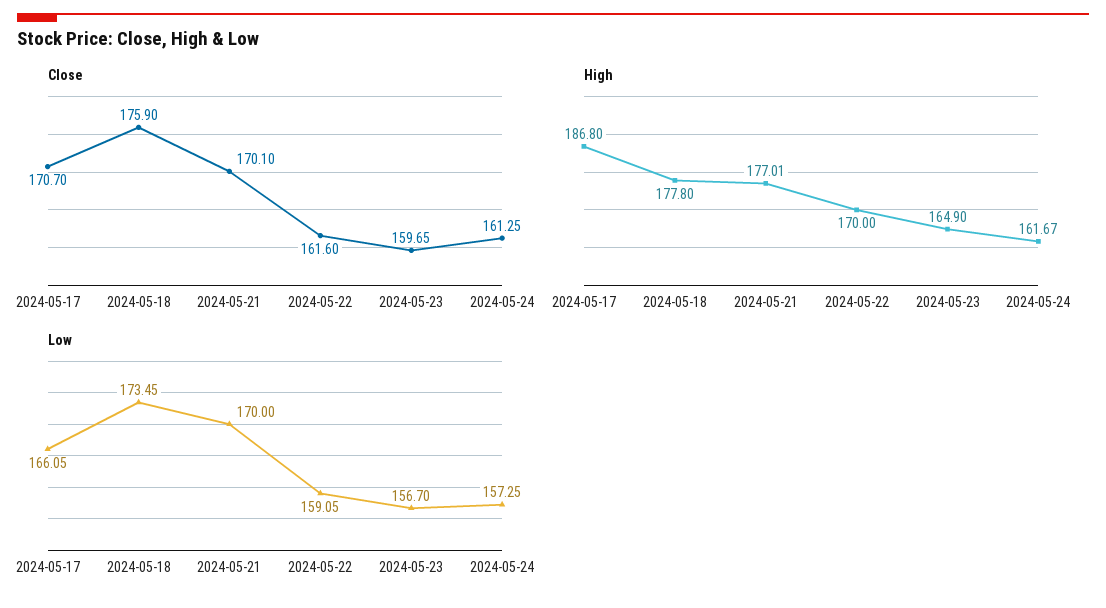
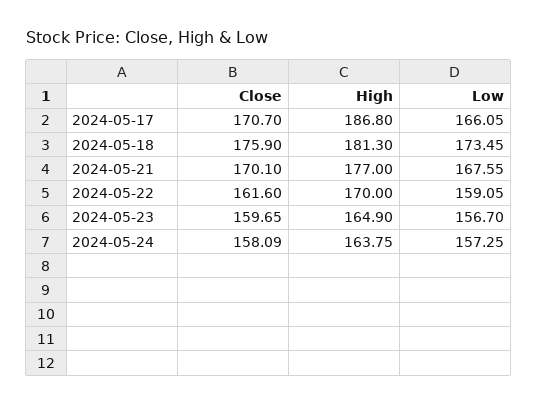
Close, 2024-05-24: 161.25 -> 158.09
High, 2024-05-18: 177.8 -> 181.3
High, 2024-05-21: 177.01 -> 177
High, 2024-05-24: 161.67 -> 163.75
Low, 2024-05-21: 170 -> 167.55

